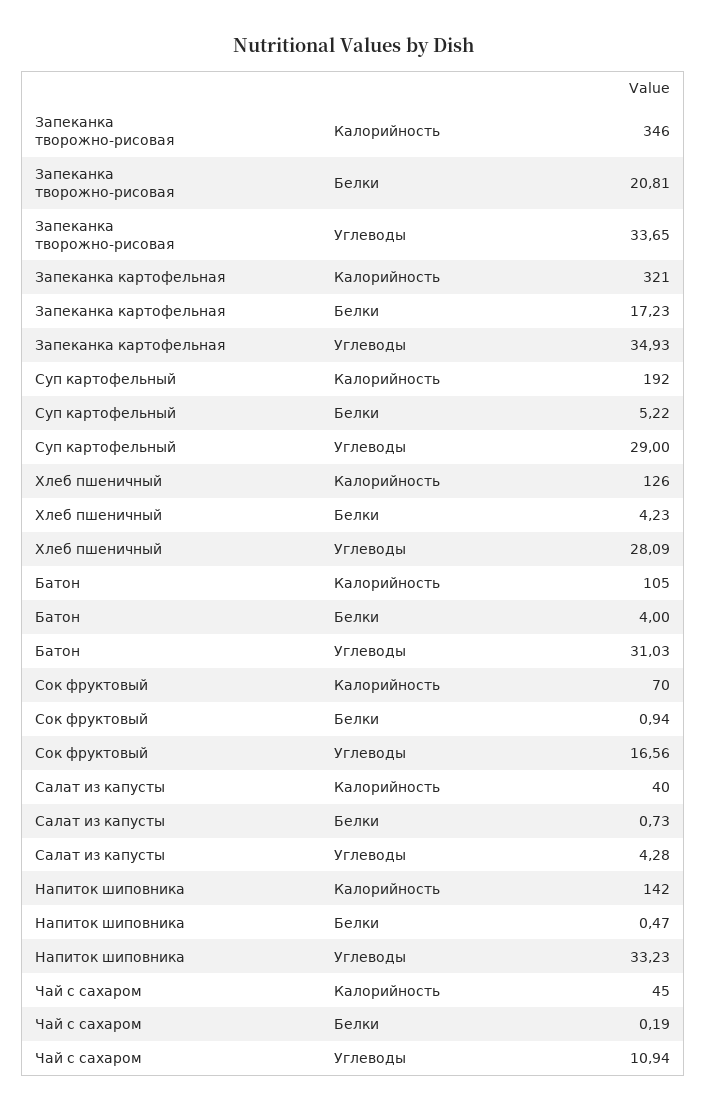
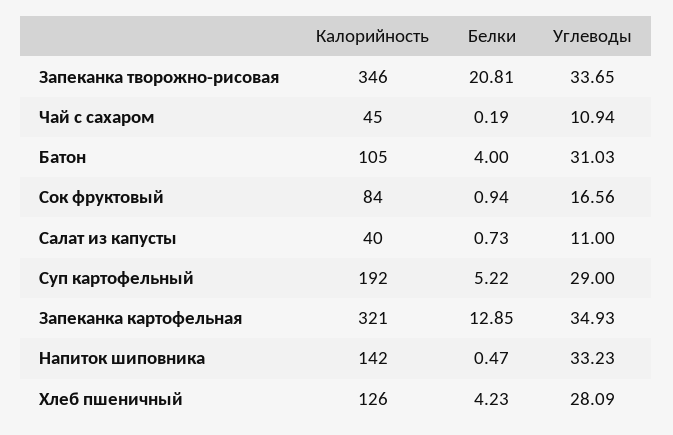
Запеканка картофельная, Белки: 17.23 -> 12.85
Сок фруктовый, Калорийность: 70 -> 84
Салат из капусты, Углеводы: 4.28 -> 11

